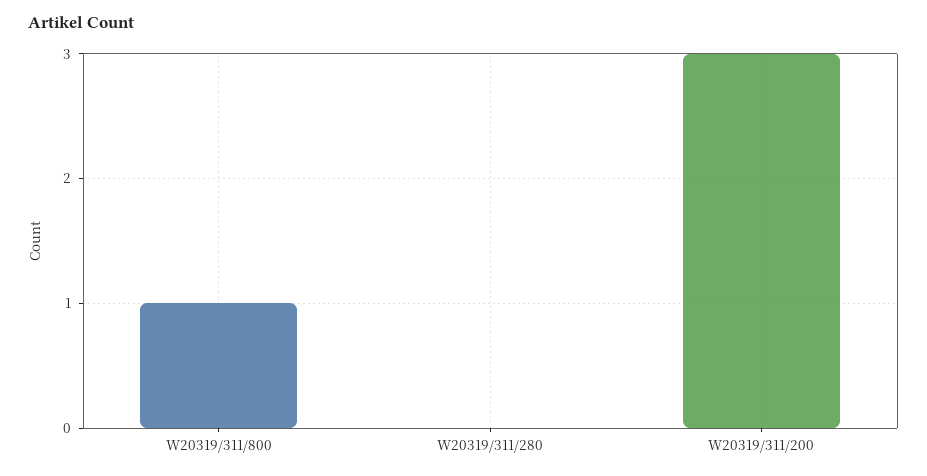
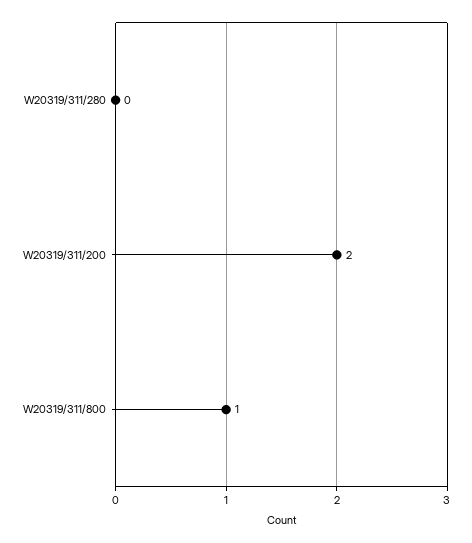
W20319/311/200: 3 -> 2

